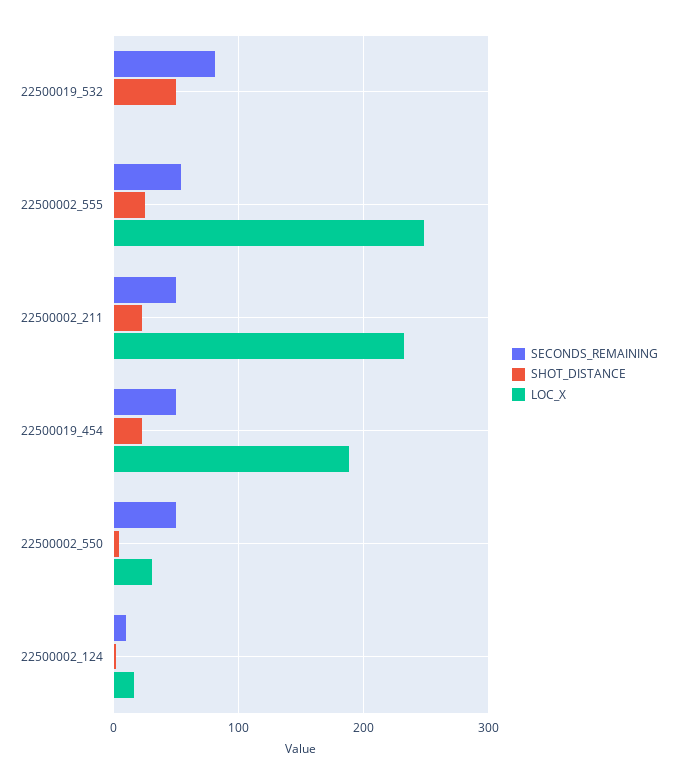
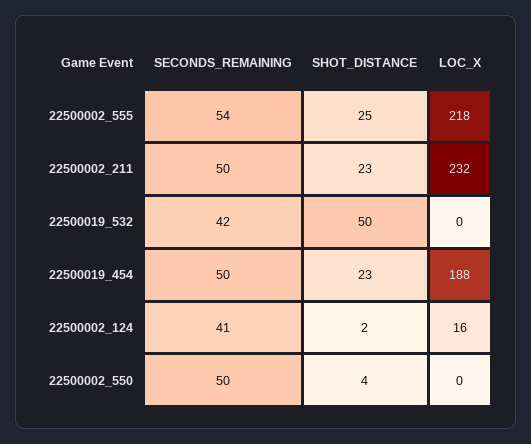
SECONDS_REMAINING, 22500019_532: 80 -> 42
LOC_X, 22500002_555: 250 -> 218
LOC_X, 22500002_550: 30 -> 0
SECONDS_REMAINING, 22500002_124: 10 -> 41

